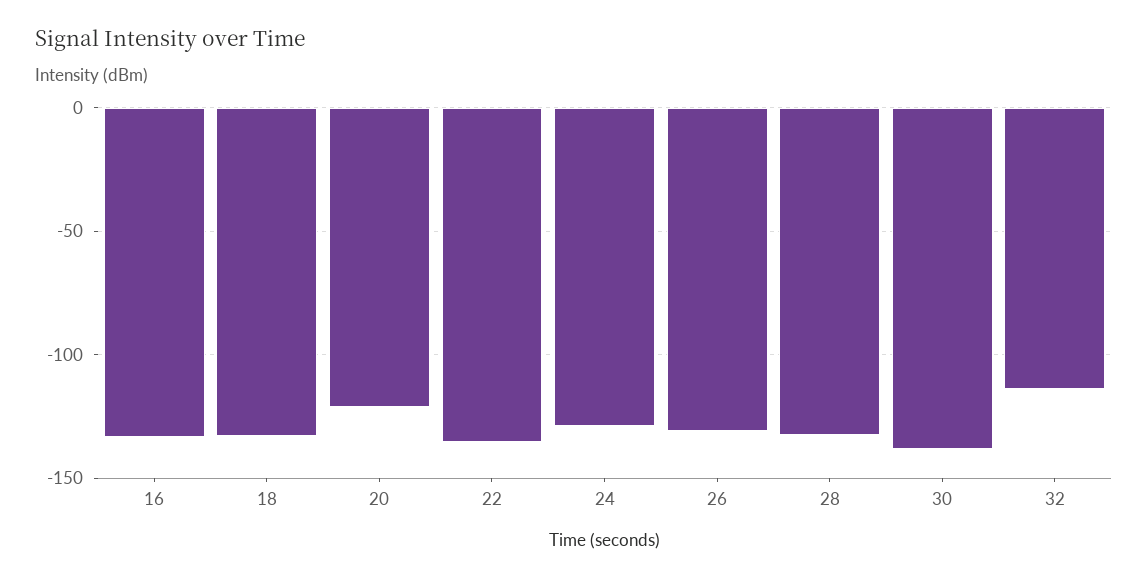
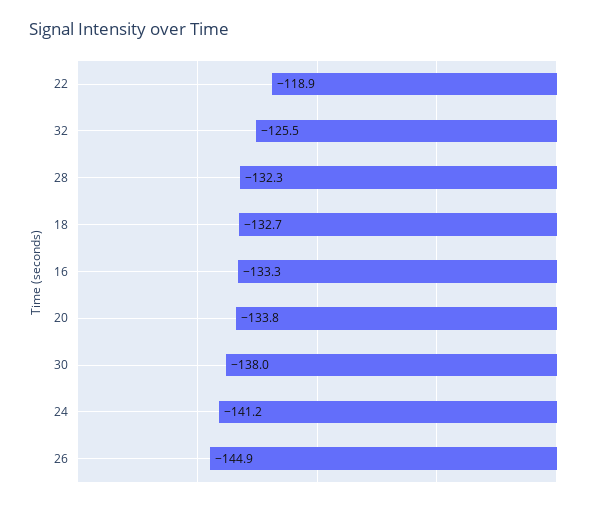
20: -120 -> -133.8
22: -135 -> -118.9
24: -130 -> -141.2
26: -130 -> -144.9
32: -115 -> -125.5

